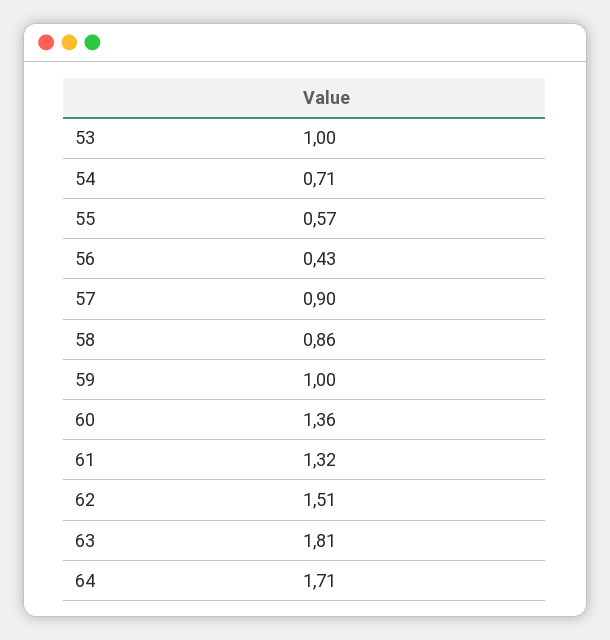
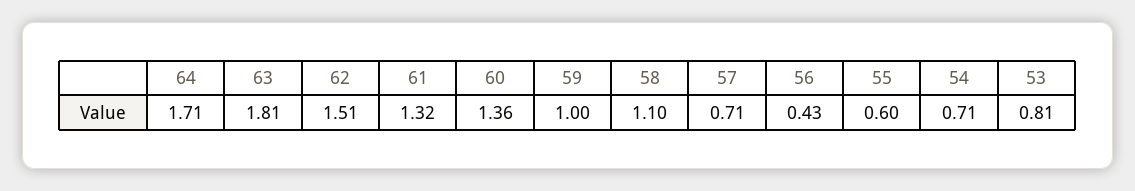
53: 1 -> 0.81
55: 0.57 -> 0.6
57: 0.9 -> 0.71
58: 0.86 -> 1.1

